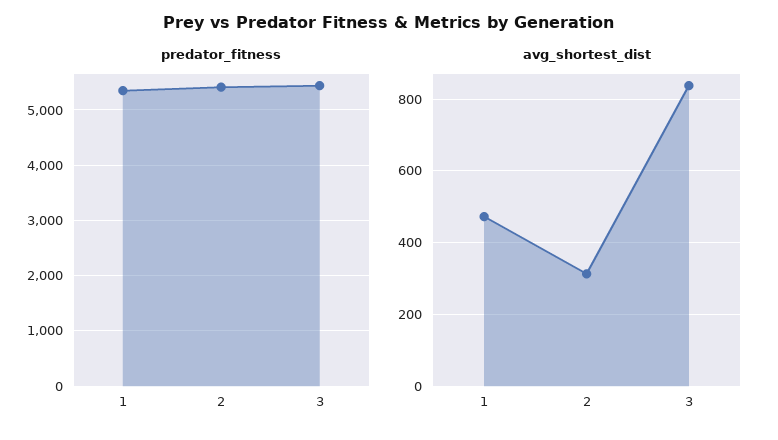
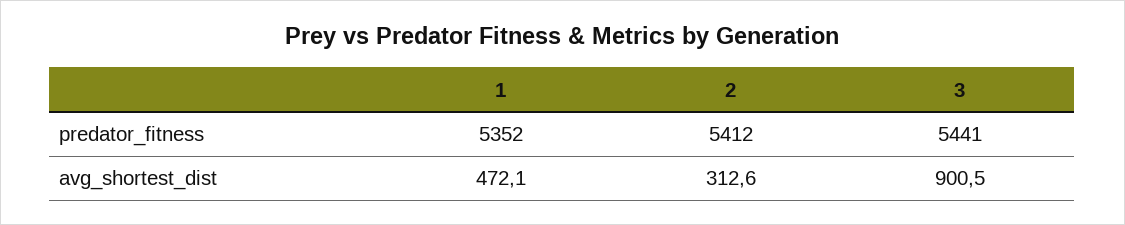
avg_shortest_dist, 3: 840 -> 900.5

